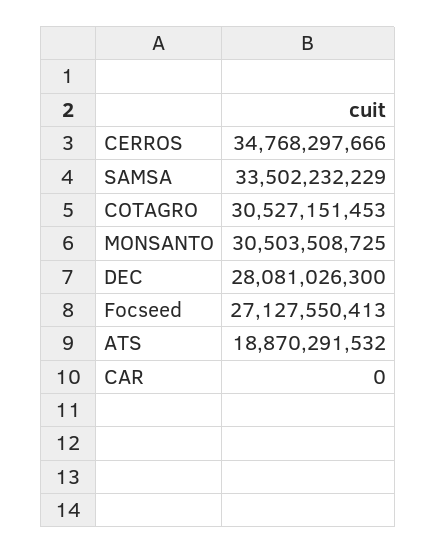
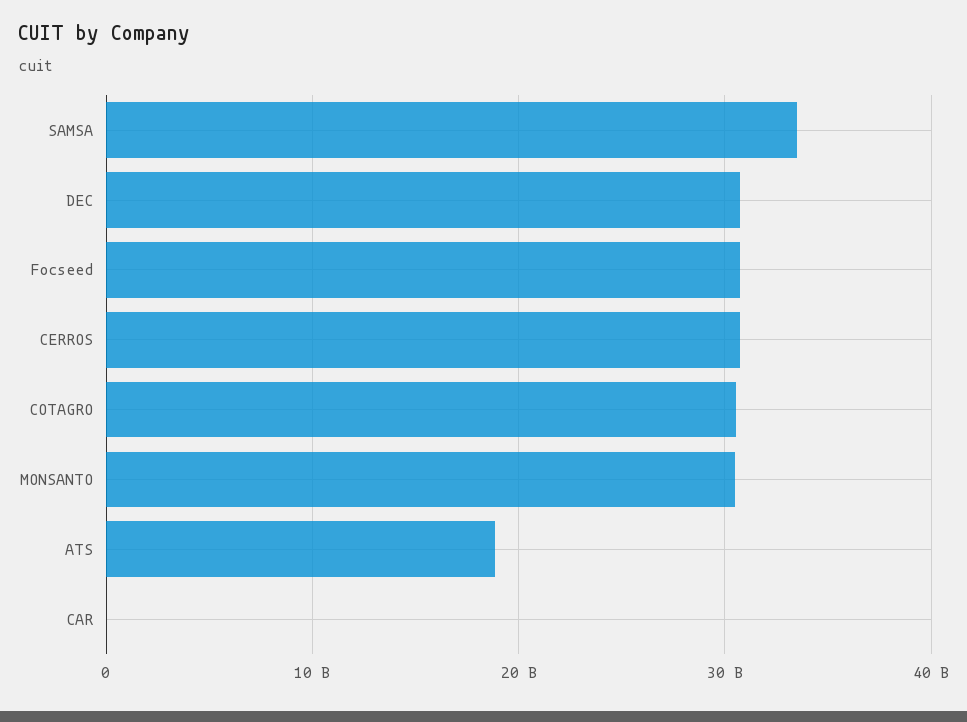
CERROS: 34768297666 -> 31000000000
DEC: 28081026300 -> 31000000000
Focseed: 27127550413 -> 31000000000

